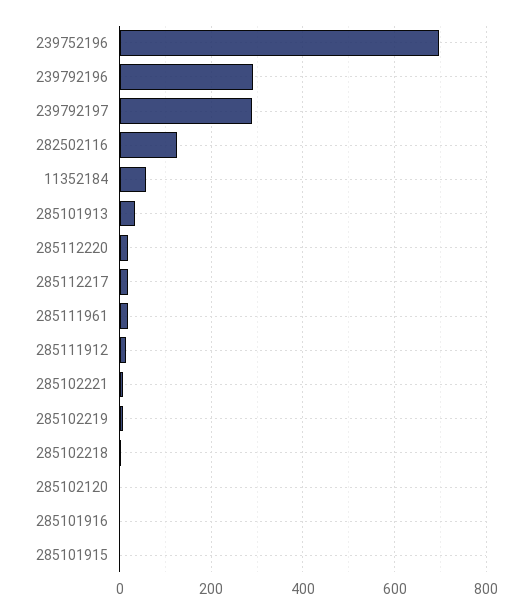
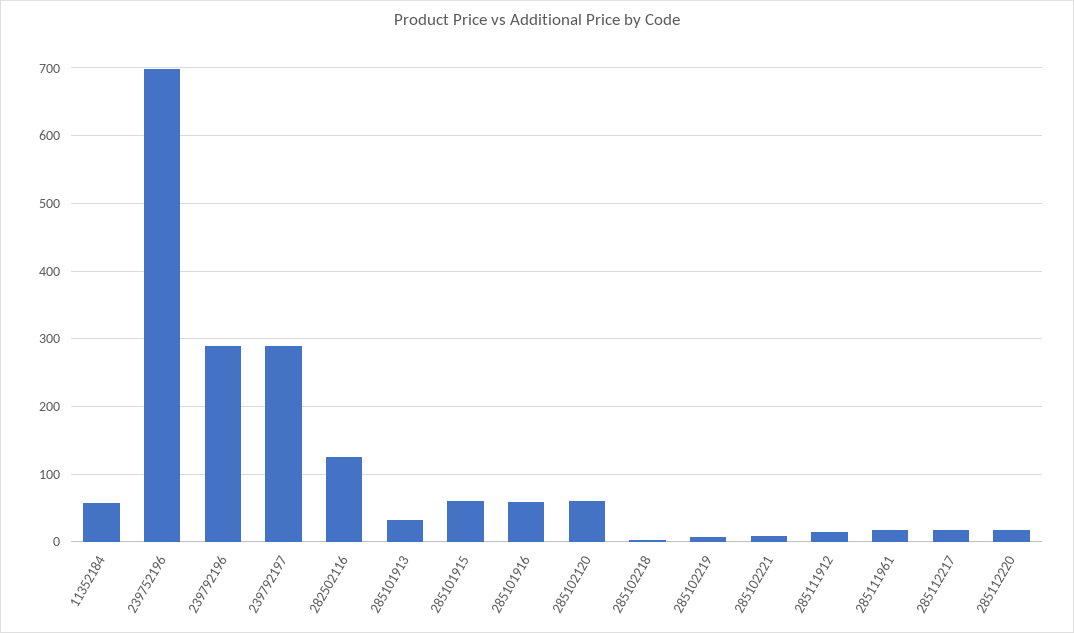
285102120: 0 -> 60
285101916: 0 -> 60
285101915: 0 -> 60

